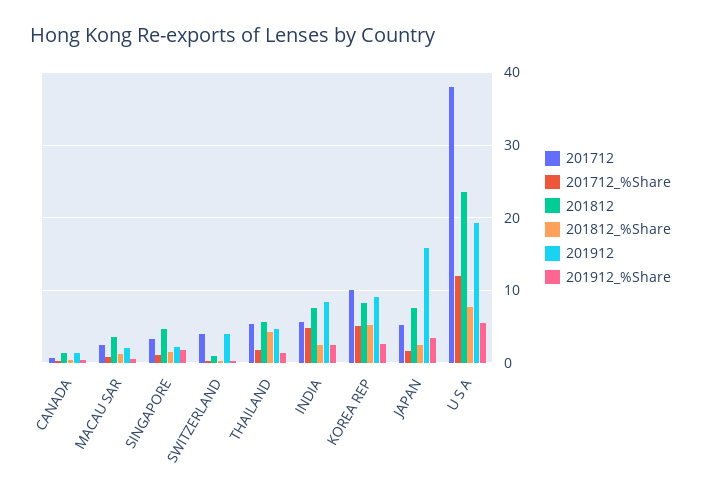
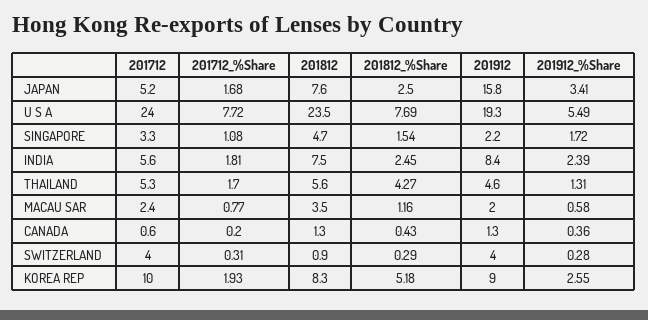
201712_%Share, INDIA: 5 -> 1.81
201712_%Share, KOREA REP: 5 -> 1.93
201712, U S A: 38 -> 24
201712_%Share, U S A: 12 -> 7.72

